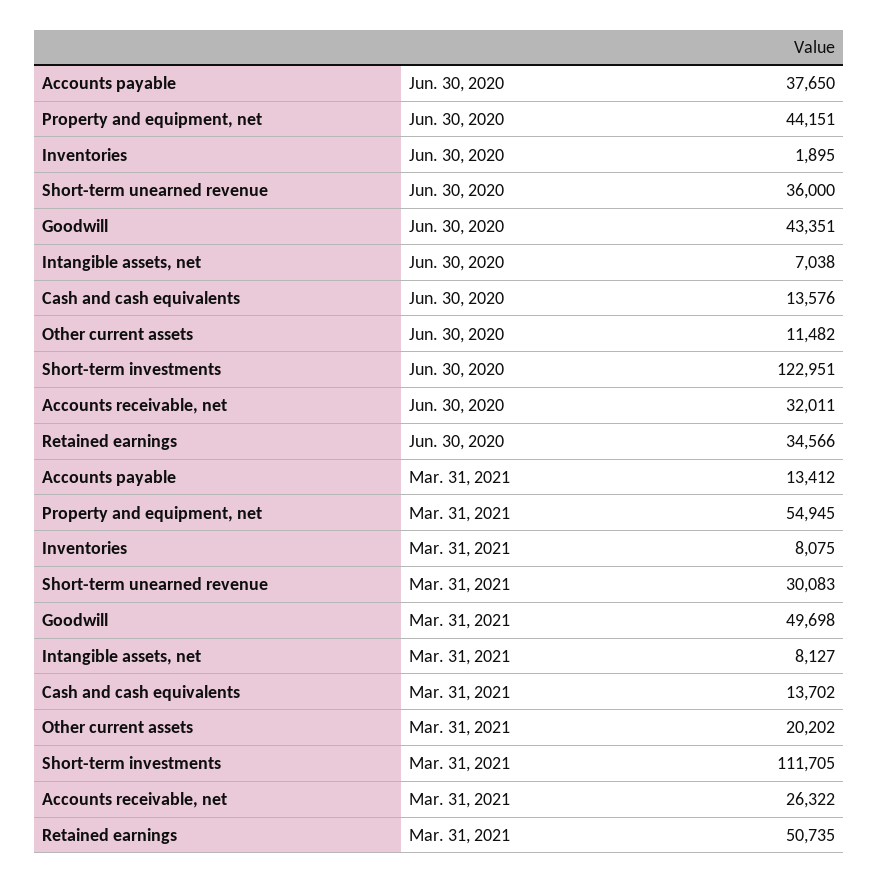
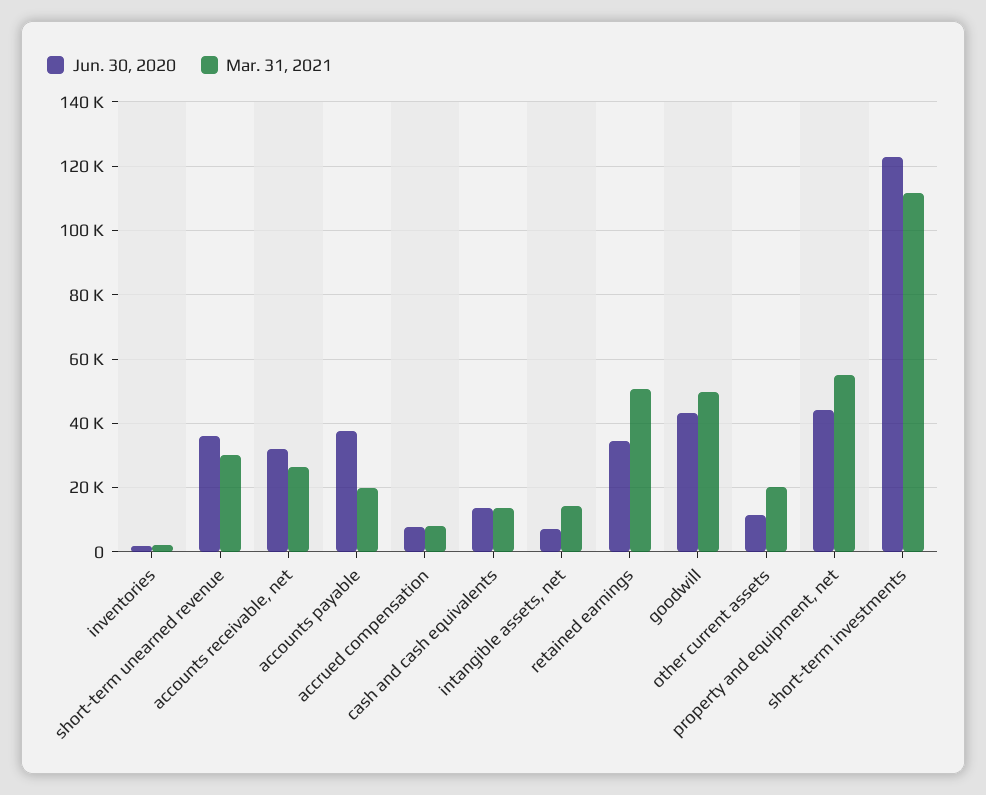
Mar. 31, 2021, Accounts payable: 13412 -> 20000
Mar. 31, 2021, Inventories: 8075 -> 2000
Mar. 31, 2021, Intangible assets, net: 8127 -> 14000
Jun. 30, 2020, accrued compensation: none -> 8000
Mar. 31, 2021, accrued compensation: none -> 8000

